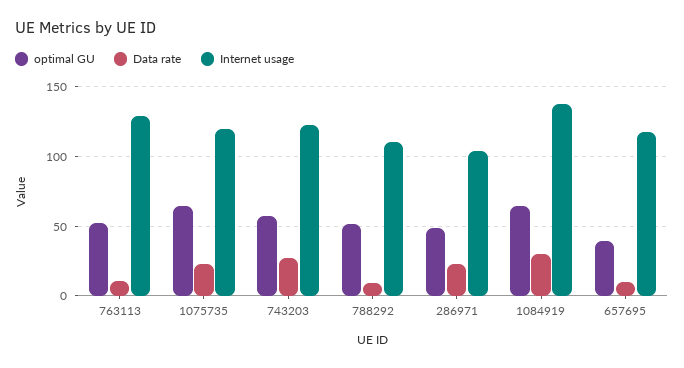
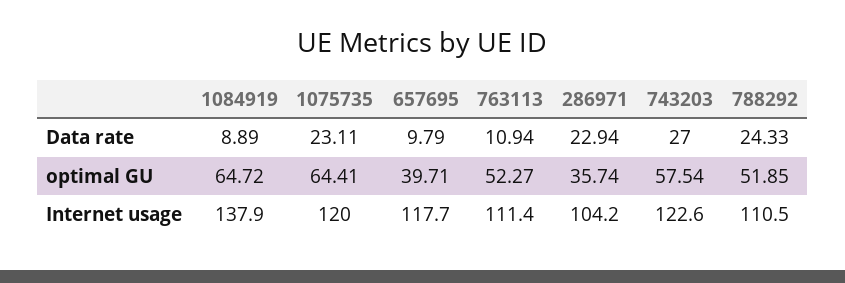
Internet usage, 763113: 130 -> 111.4
Data rate, 788292: 10 -> 24.33
optimal GU, 286971: 50 -> 35.74
Data rate, 1084919: 30 -> 8.89

